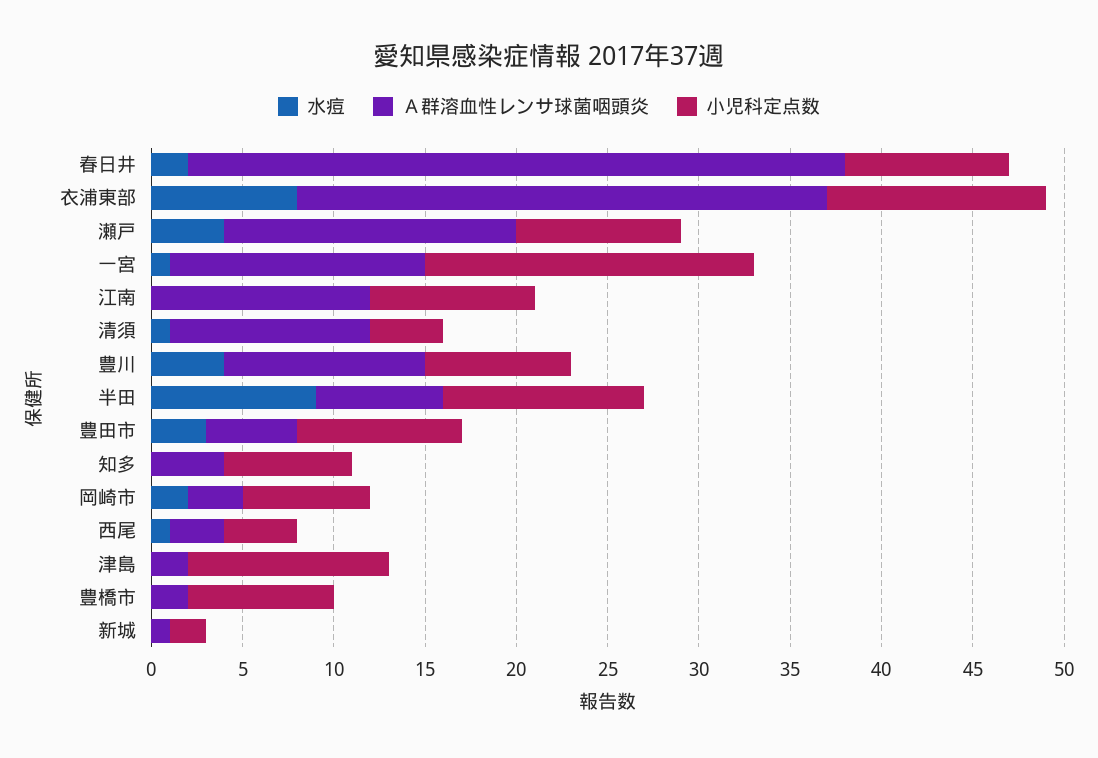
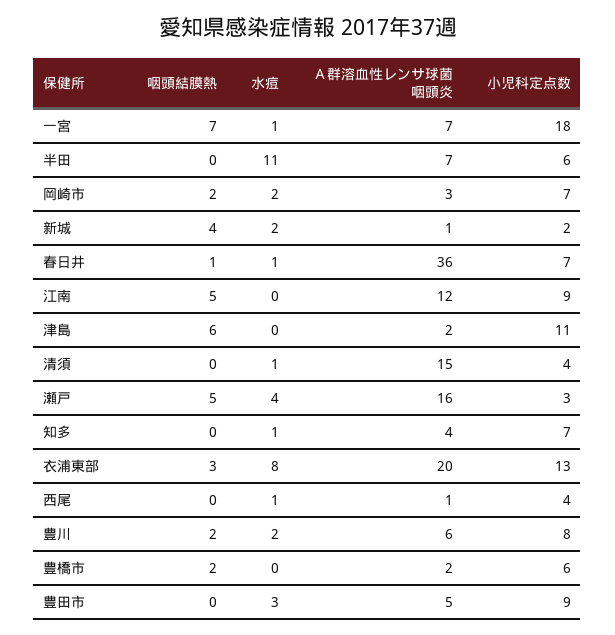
水痘, 春日井: 2 -> 1
小児科定点数, 春日井: 9 -> 7
Ａ群溶血性レンサ球菌咽頭炎, 衣浦東部: 29 -> 20
小児科定点数, 衣浦東部: 12 -> 13
小児科定点数, 瀬戸: 9 -> 3
Ａ群溶血性レンサ球菌咽頭炎, 一宮: 14 -> 7
Ａ群溶血性レンサ球菌咽頭炎, 清須: 11 -> 15
水痘, 豊川: 4 -> 2
Ａ群溶血性レンサ球菌咽頭炎, 豊川: 11 -> 6
水痘, 半田: 9 -> 11
小児科定点数, 半田: 11 -> 6
水痘, 知多: 0 -> 1
Ａ群溶血性レンサ球菌咽頭炎, 西尾: 3 -> 1
小児科定点数, 豊橋市: 8 -> 6
水痘, 新城: 0 -> 2
咽頭結膜熱, 一宮: none -> 7
咽頭結膜熱, 半田: none -> 0
咽頭結膜熱, 岡崎市: none -> 2
咽頭結膜熱, 新城: none -> 4
咽頭結膜熱, 春日井: none -> 1
咽頭結膜熱, 江南: none -> 5
咽頭結膜熱, 津島: none -> 6
咽頭結膜熱, 清須: none -> 0
咽頭結膜熱, 瀬戸: none -> 5
咽頭結膜熱, 知多: none -> 0
咽頭結膜熱, 衣浦東部: none -> 3
咽頭結膜熱, 西尾: none -> 0
咽頭結膜熱, 豊川: none -> 2
咽頭結膜熱, 豊橋市: none -> 2
咽頭結膜熱, 豊田市: none -> 0

